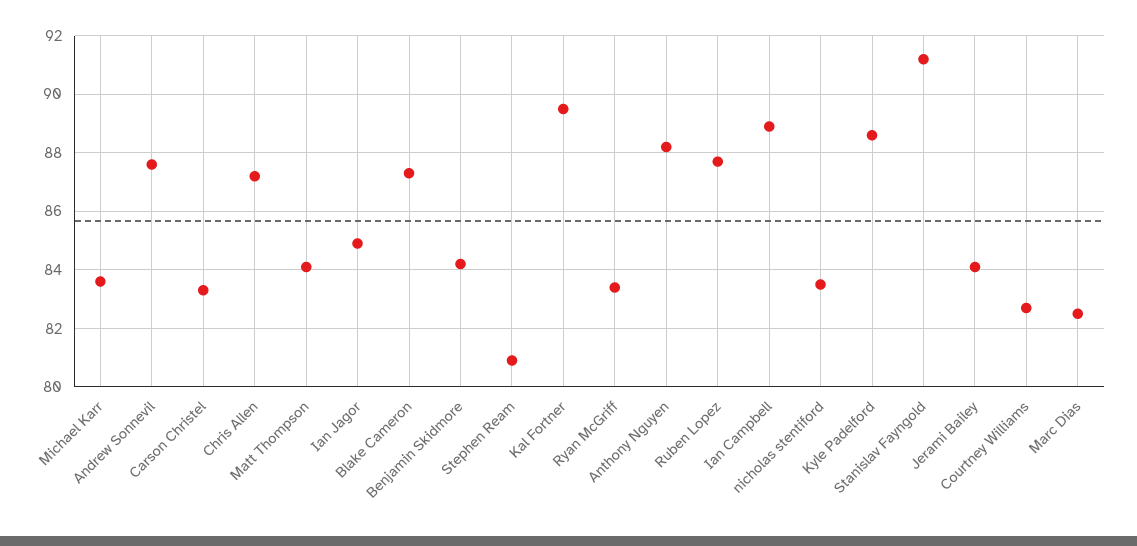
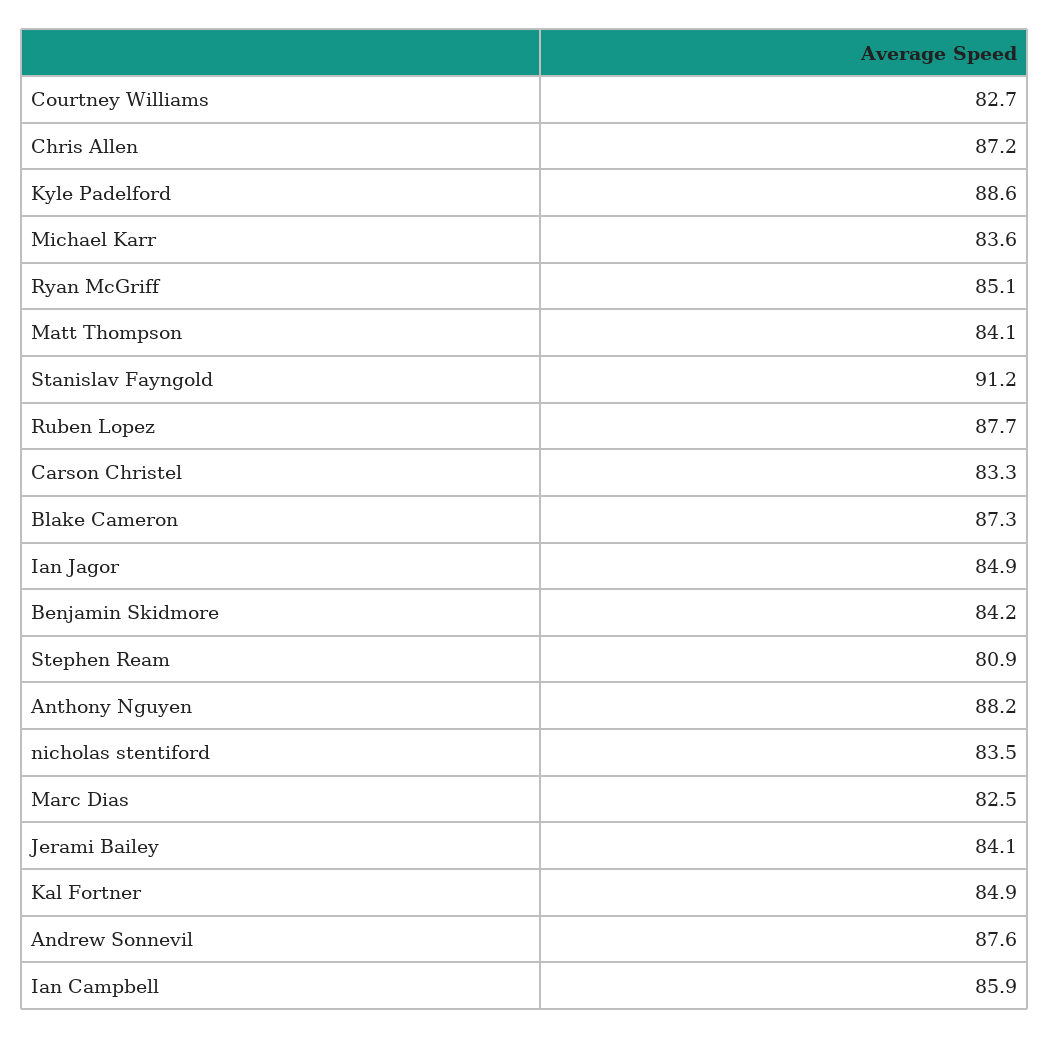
Kal Fortner: 89.5 -> 84.9
Ryan McGriff: 83.5 -> 85.1
Ian Campbell: 89 -> 85.9

